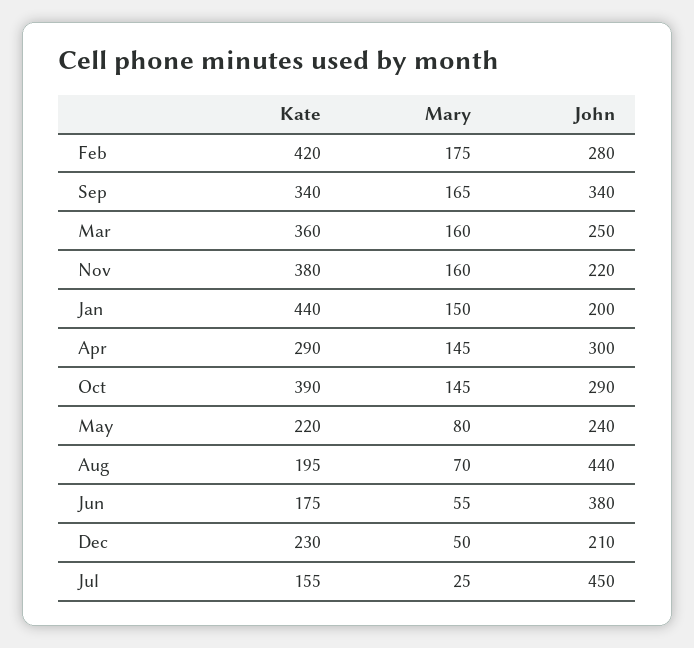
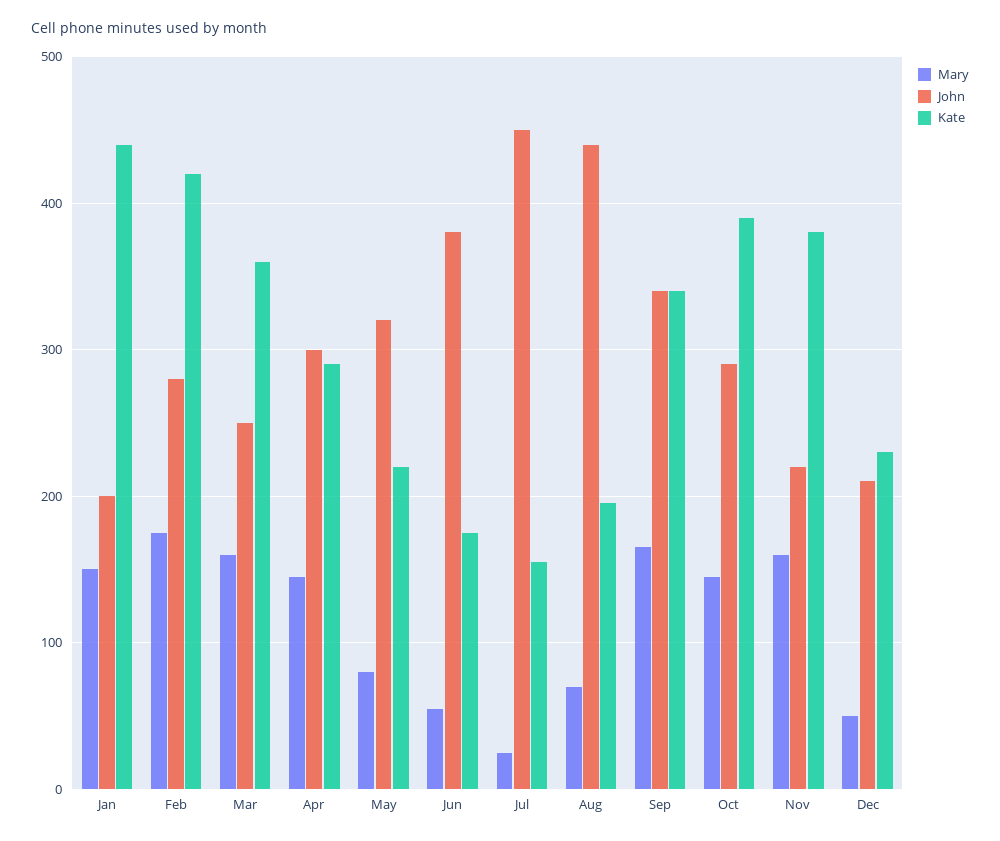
John, May: 240 -> 320

